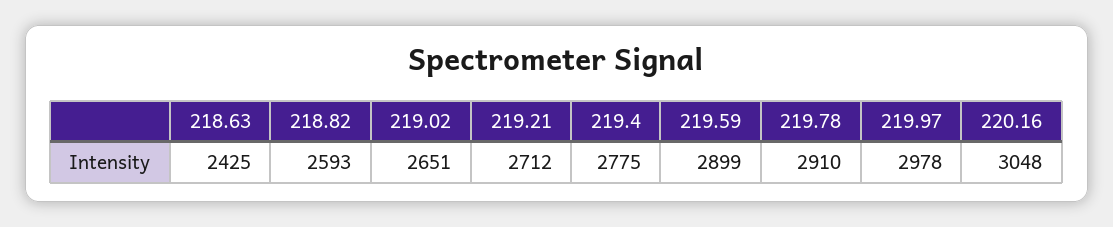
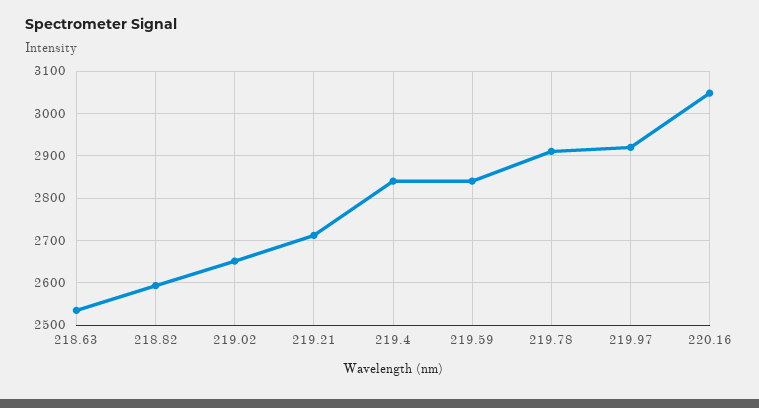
218.63: 2425 -> 2540
219.4: 2775 -> 2840
219.59: 2899 -> 2840
219.97: 2978 -> 2920

